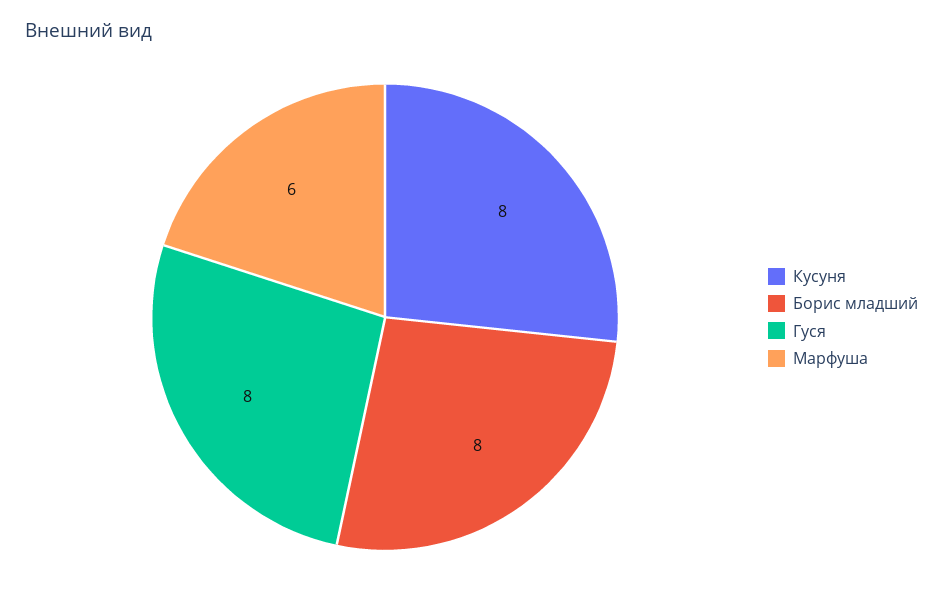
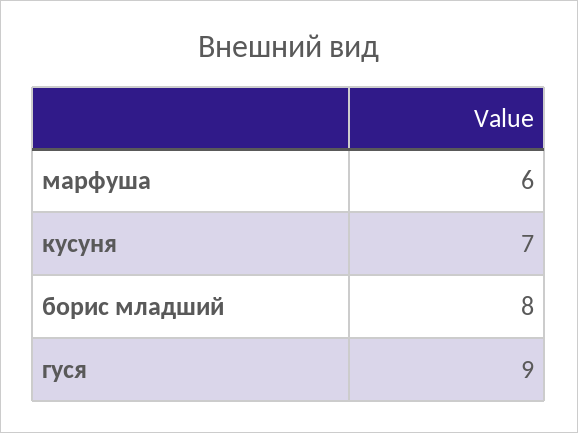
Кусуня: 8 -> 7
Гуся: 8 -> 9

